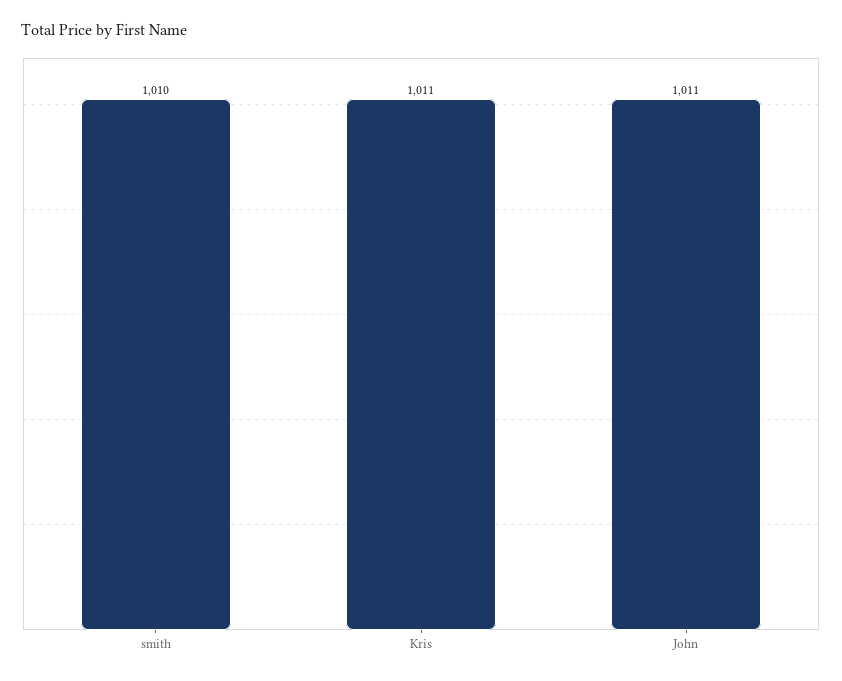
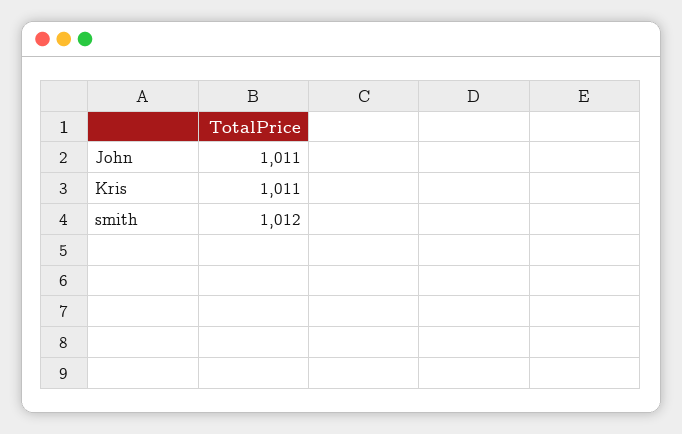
smith: 1010 -> 1012

